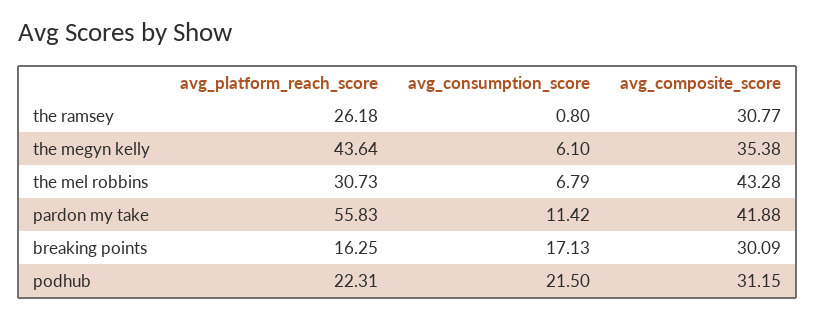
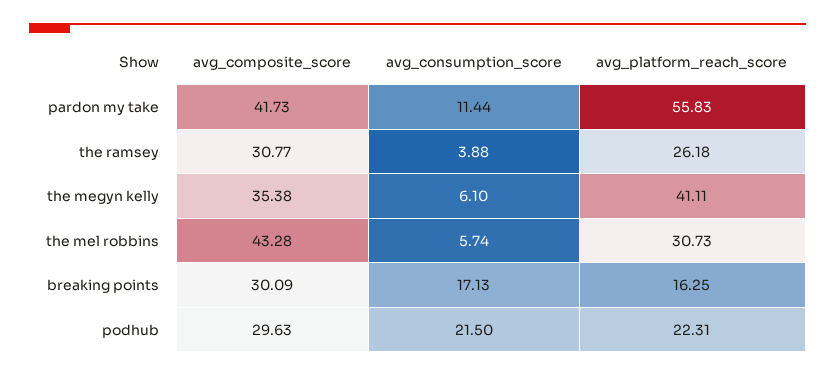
avg_consumption_score, the ramsey: 0.8 -> 3.88
avg_platform_reach_score, the megyn kelly: 43.64 -> 41.11
avg_consumption_score, the mel robbins: 6.79 -> 5.74
avg_consumption_score, pardon my take: 11.42 -> 11.44
avg_composite_score, pardon my take: 41.88 -> 41.73
avg_composite_score, podhub: 31.15 -> 29.63

